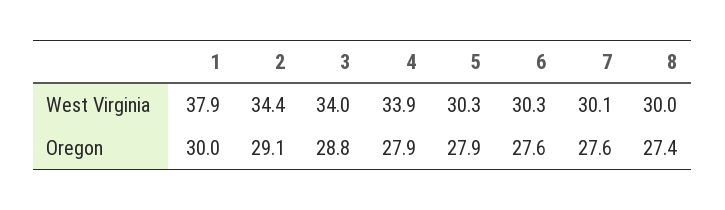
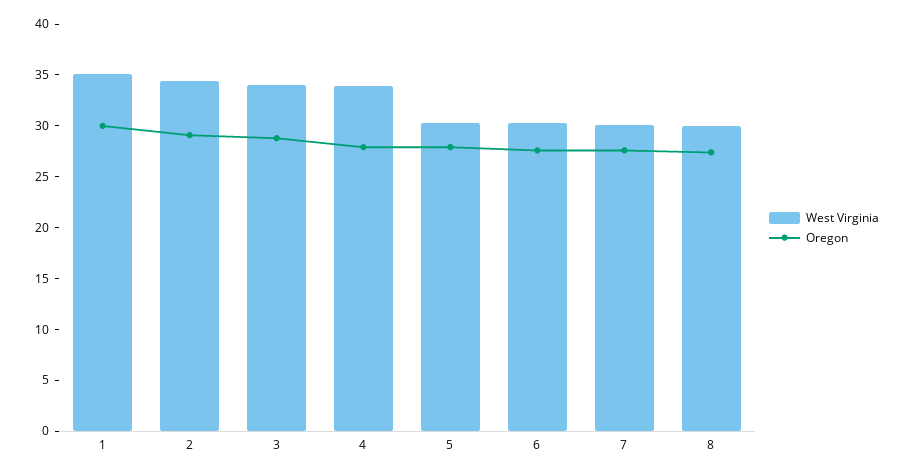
West Virginia, 1: 37.9 -> 35

